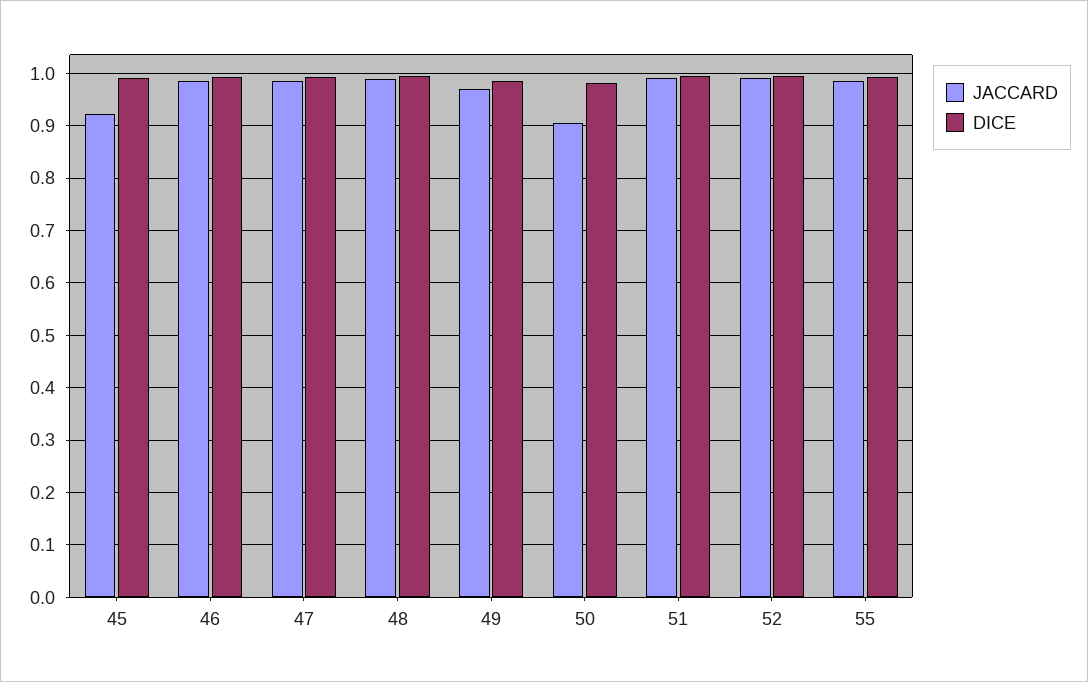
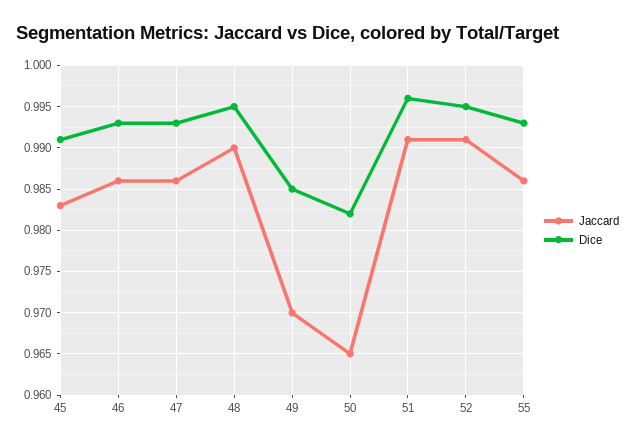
JACCARD, 45: 0.92 -> 0.983
JACCARD, 50: 0.9 -> 0.965

